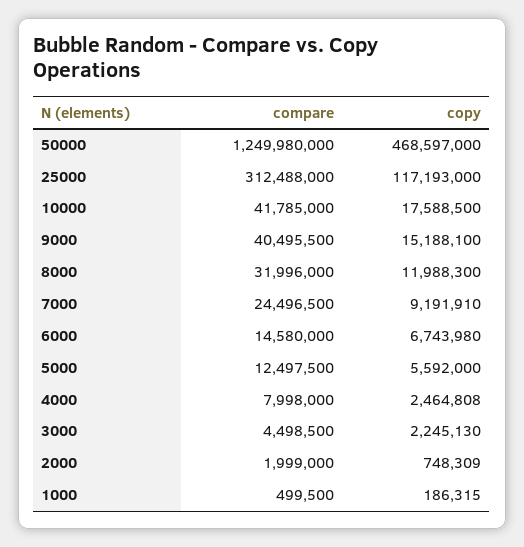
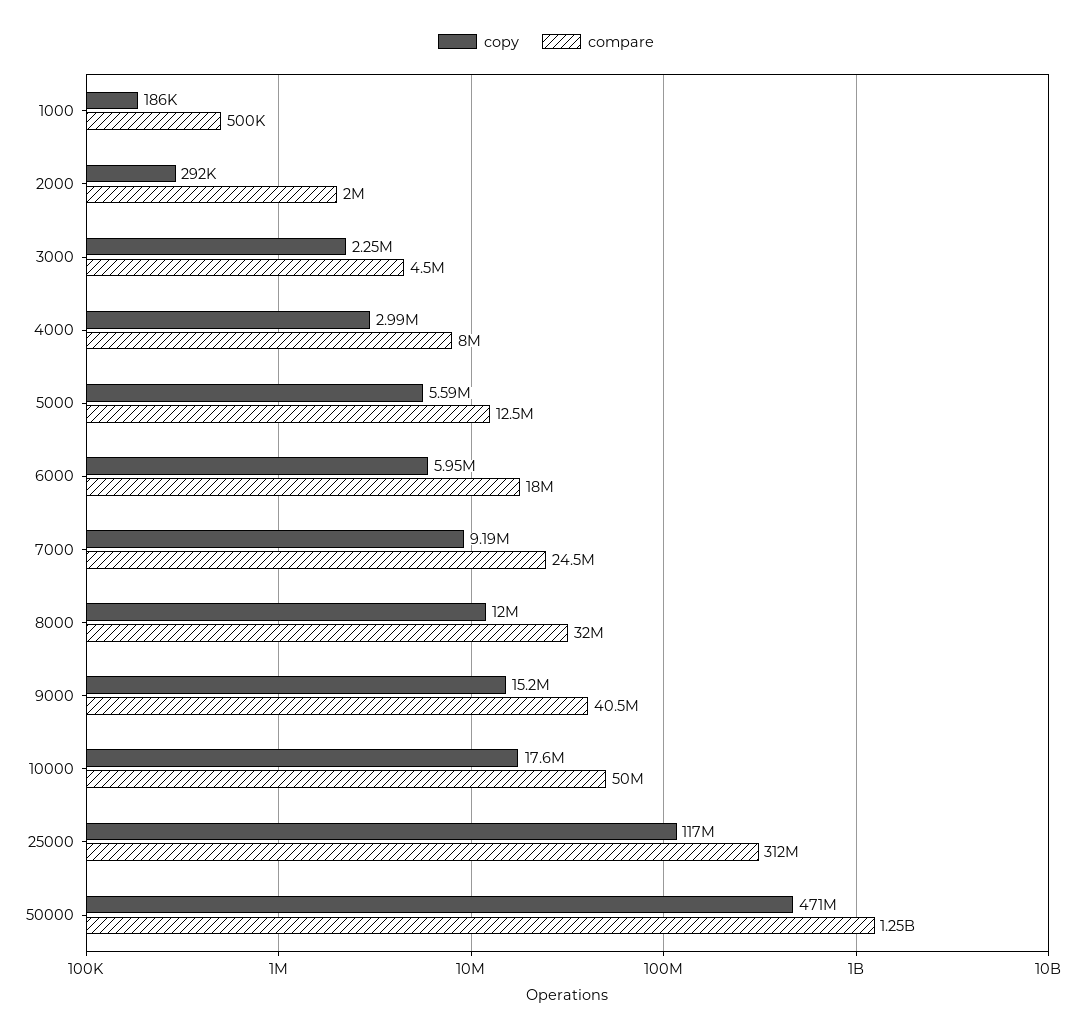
copy, 50000: 468597000 -> 471000000
compare, 10000: 41785000 -> 50000000
compare, 6000: 14580000 -> 18000000
copy, 6000: 6743980 -> 5950000
copy, 4000: 2464808 -> 2990000
copy, 2000: 748309 -> 292000

